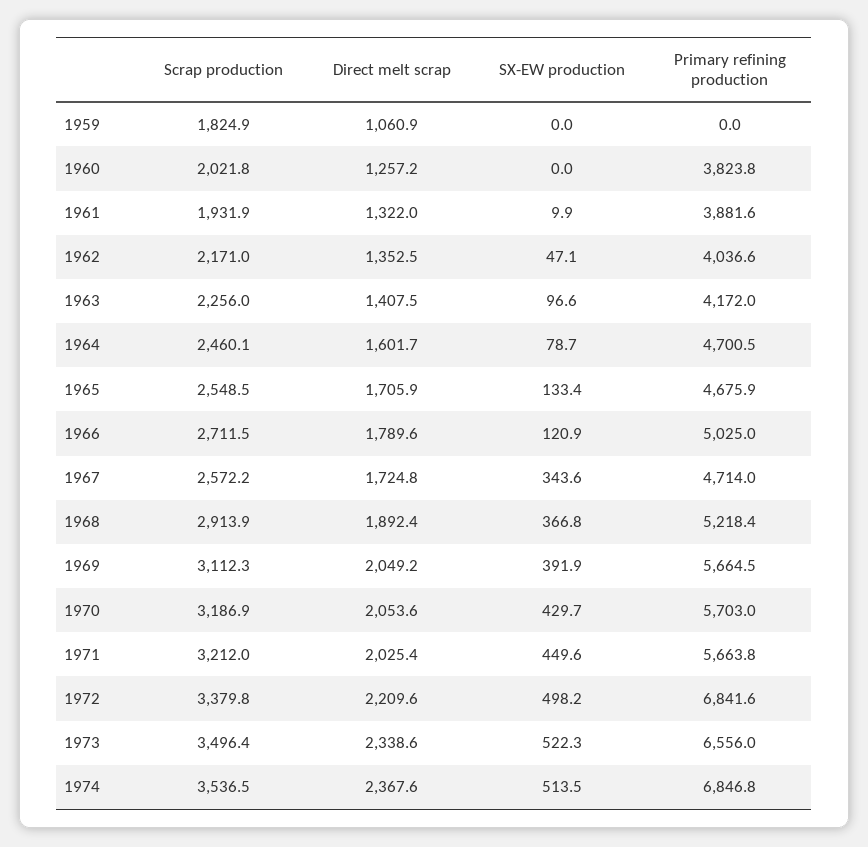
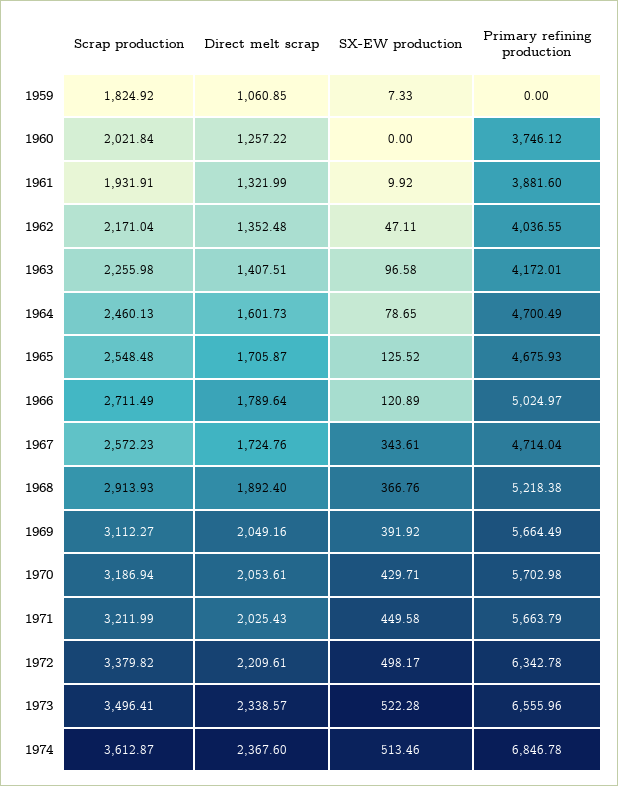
SX-EW production, 1959: 0 -> 7.33
Primary refining production, 1960: 3823.8 -> 3746.12
SX-EW production, 1965: 133.4 -> 125.52
Primary refining production, 1972: 6841.6 -> 6342.78
Scrap production, 1974: 3536.5 -> 3612.87

